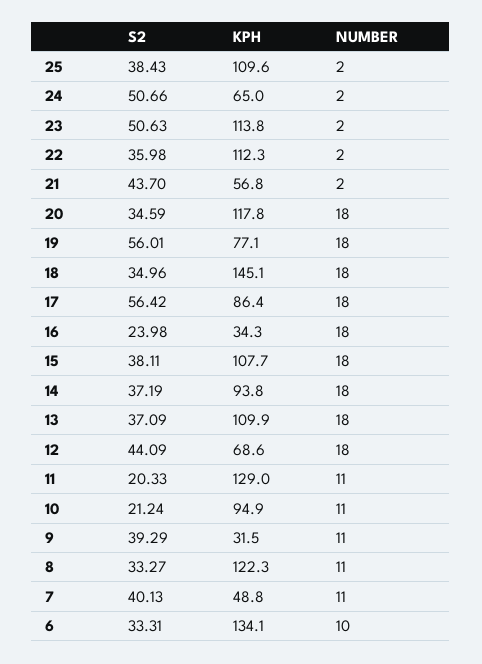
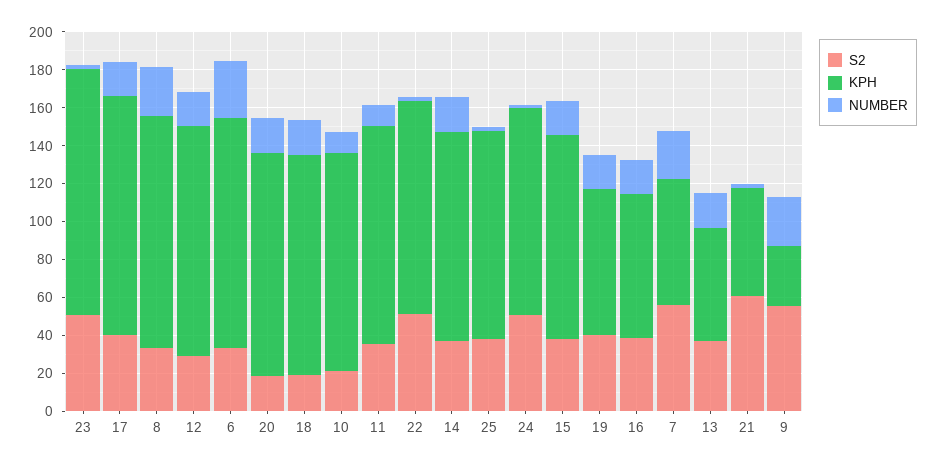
KPH, 24: 65 -> 110
KPH, 23: 113.8 -> 130
S2, 22: 35.98 -> 50
S2, 21: 43.7 -> 60
S2, 20: 34.59 -> 20
S2, 19: 56.01 -> 40
S2, 18: 34.96 -> 20
KPH, 18: 145.1 -> 115
S2, 17: 56.42 -> 40
KPH, 17: 86.4 -> 125
S2, 16: 23.98 -> 40
KPH, 16: 34.3 -> 75
KPH, 14: 93.8 -> 110
KPH, 13: 109.9 -> 60
S2, 12: 44.09 -> 30
KPH, 12: 68.6 -> 120
S2, 11: 20.33 -> 35
KPH, 11: 129 -> 115
KPH, 10: 94.9 -> 115
S2, 9: 39.29 -> 55
NUMBER, 9: 11 -> 25
NUMBER, 8: 11 -> 25
S2, 7: 40.13 -> 55
KPH, 7: 48.8 -> 65
NUMBER, 7: 11 -> 25
KPH, 6: 134.1 -> 120
NUMBER, 6: 10 -> 30

